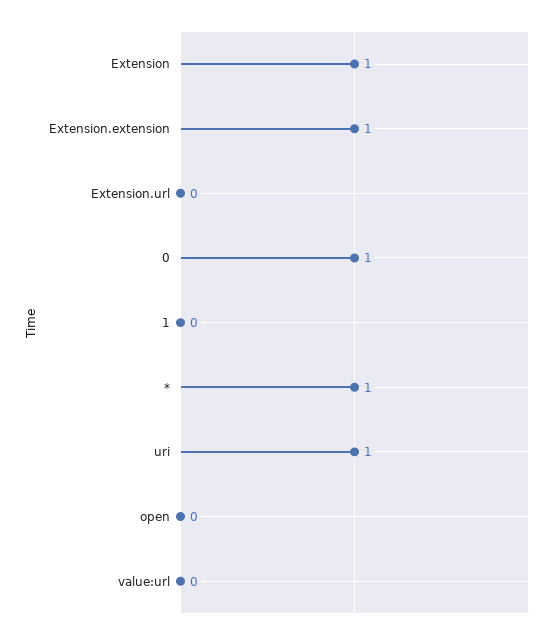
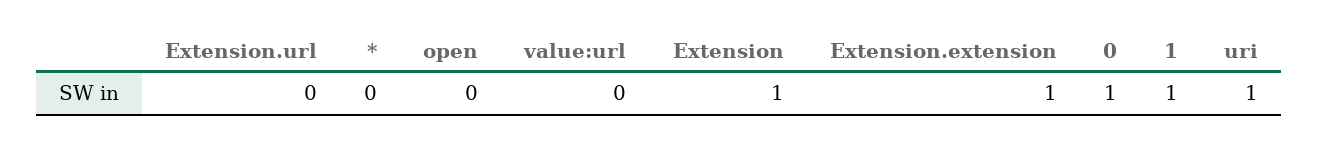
1: 0 -> 1
*: 1 -> 0

